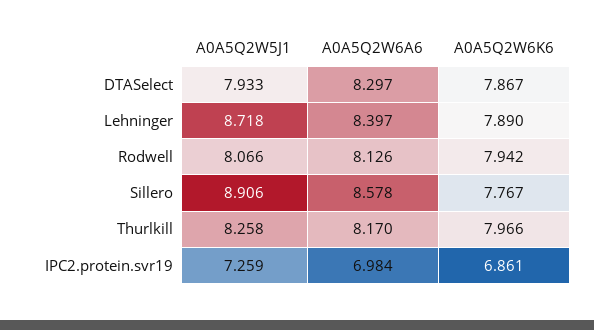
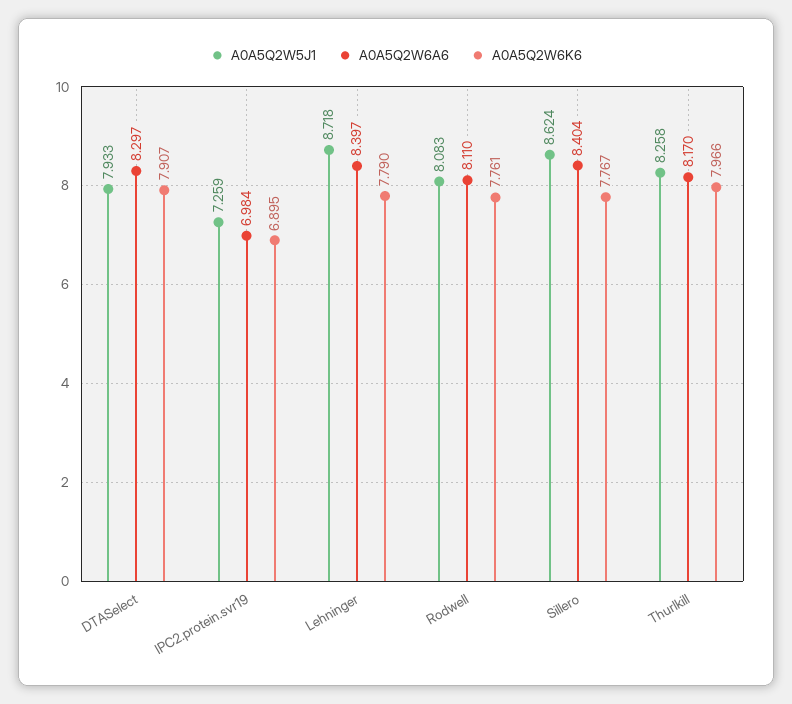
A0A5Q2W6K6, DTASelect: 7.867 -> 7.907
A0A5Q2W6K6, Lehninger: 7.89 -> 7.79
A0A5Q2W5J1, Rodwell: 8.066 -> 8.083
A0A5Q2W6A6, Rodwell: 8.126 -> 8.11
A0A5Q2W6K6, Rodwell: 7.942 -> 7.761
A0A5Q2W5J1, Sillero: 8.906 -> 8.624
A0A5Q2W6A6, Sillero: 8.578 -> 8.404
A0A5Q2W6K6, IPC2.protein.svr19: 6.861 -> 6.895

